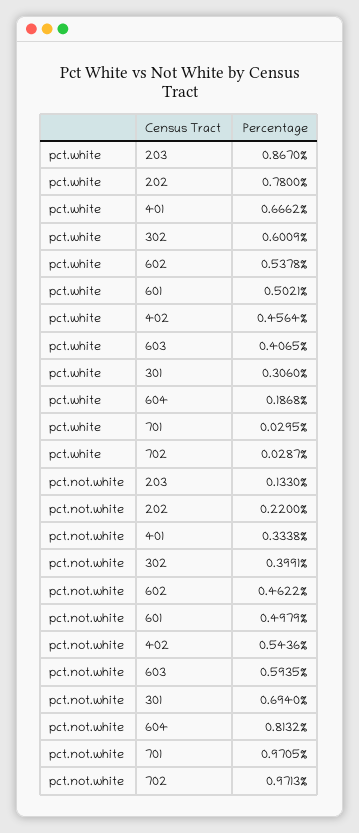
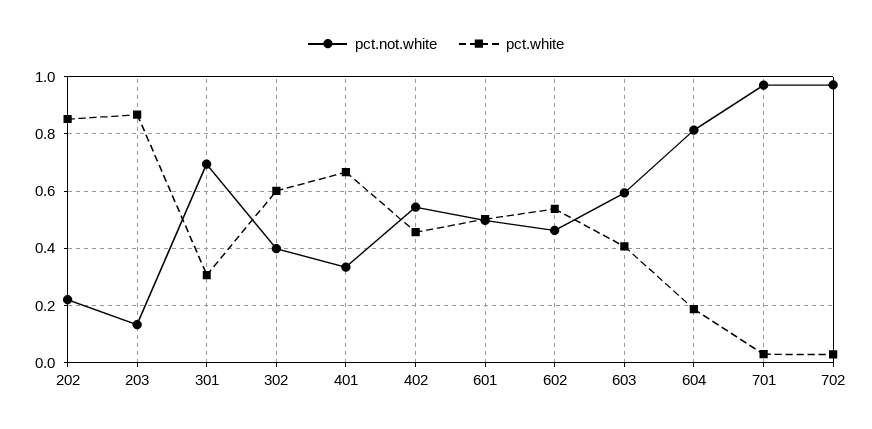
pct.white, 202: 0.78 -> 0.85

